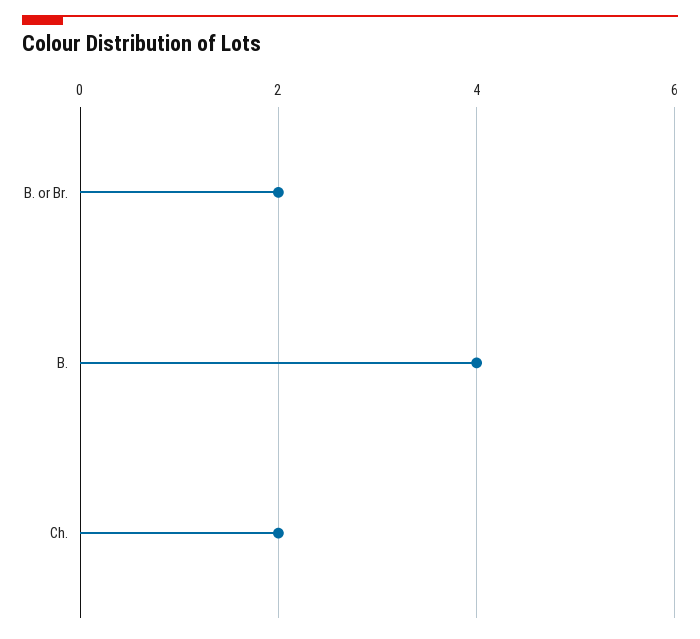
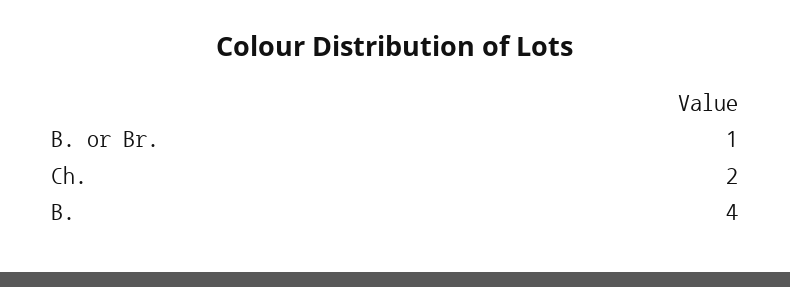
B. or Br.: 2 -> 1

